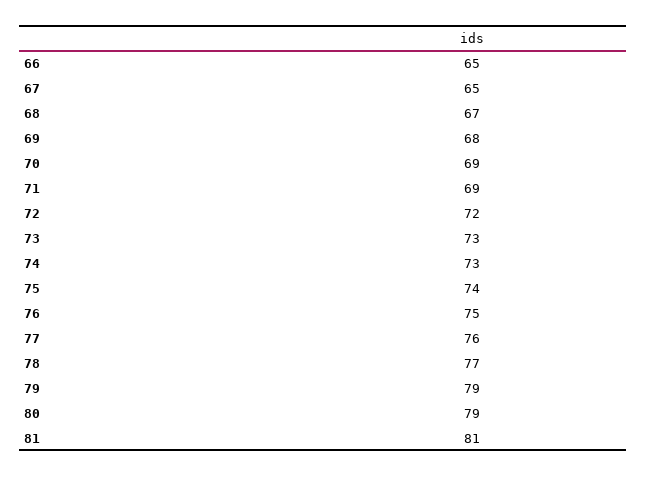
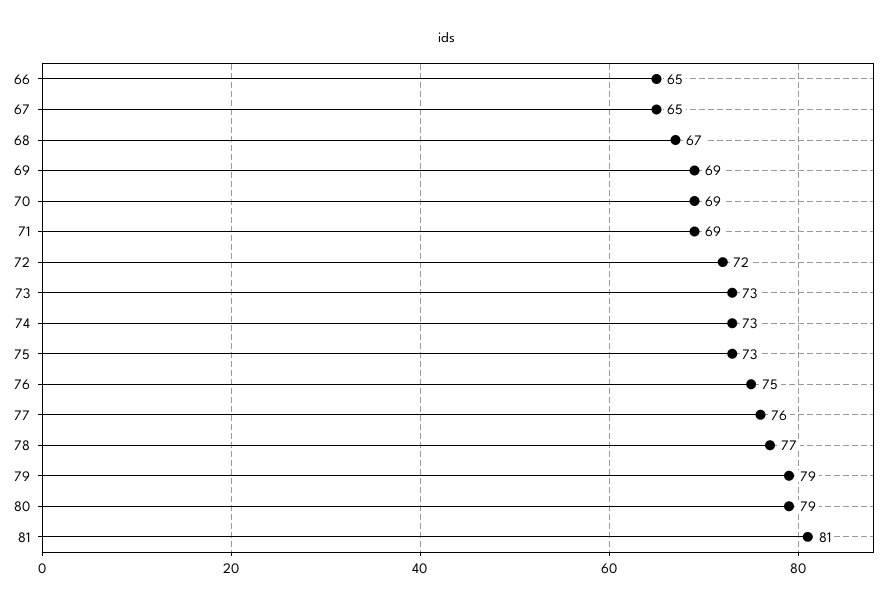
69: 68 -> 69
75: 74 -> 73

